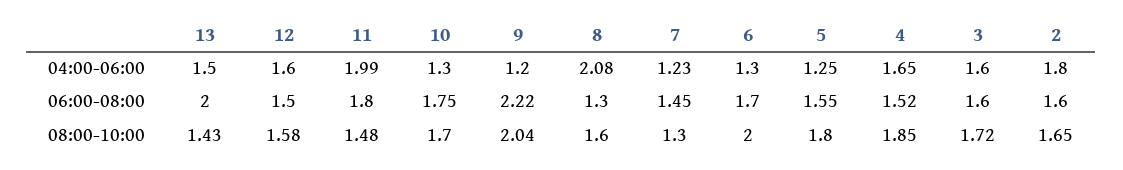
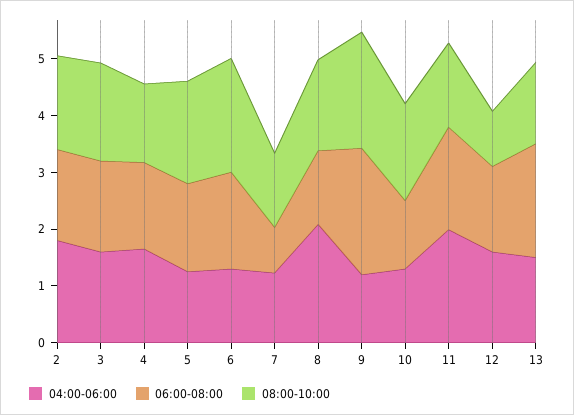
06:00-08:00, 10: 1.75 -> 1.2
06:00-08:00, 7: 1.45 -> 0.8
08:00-10:00, 12: 1.58 -> 1
08:00-10:00, 4: 1.85 -> 1.4

